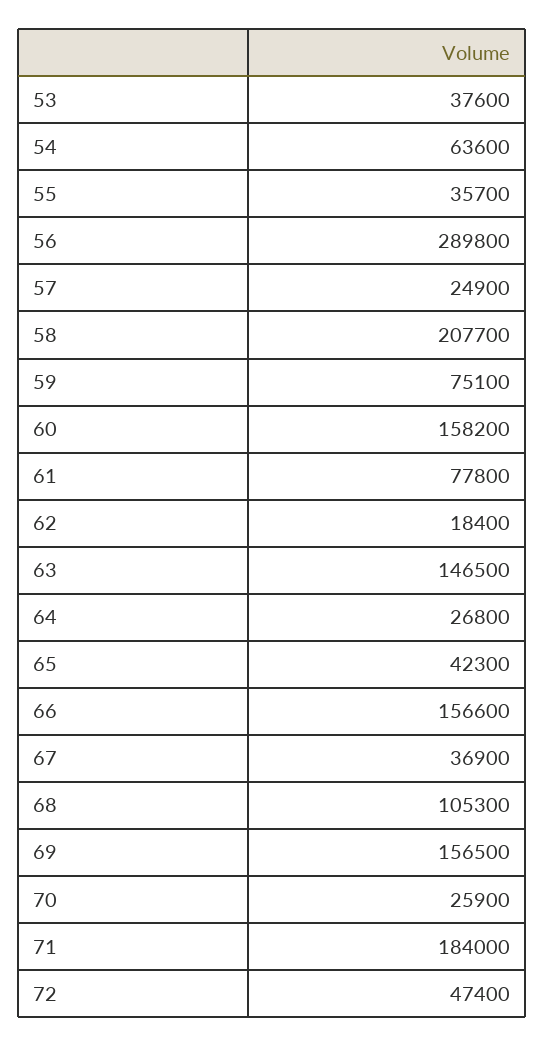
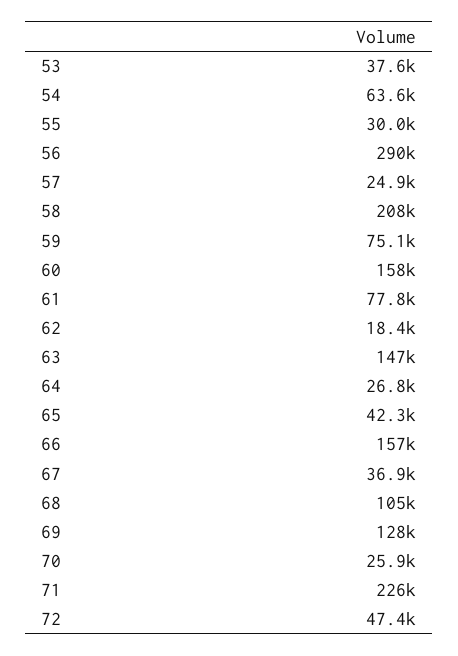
55: 35700 -> 30000
69: 156500 -> 128000
71: 184000 -> 226000

